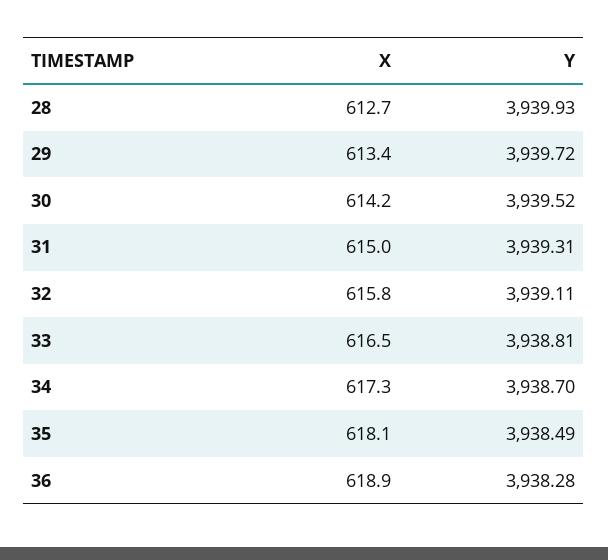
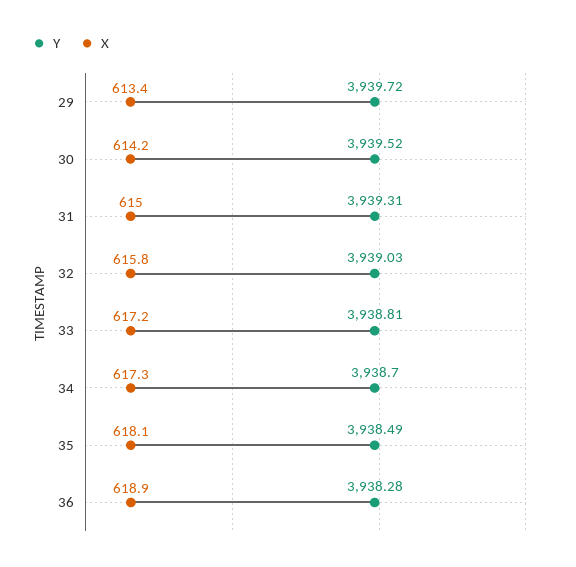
X, 28: 612.7 -> none
Y, 28: 3939.93 -> none
Y, 32: 3939.11 -> 3939.03
X, 33: 616.5 -> 617.2

